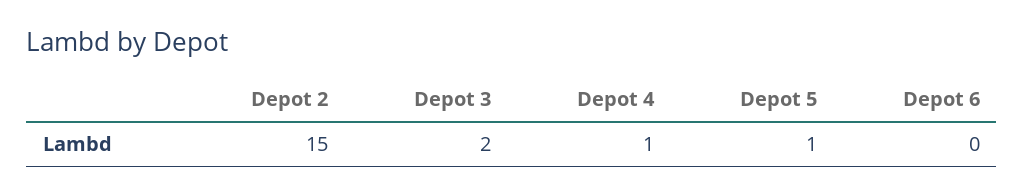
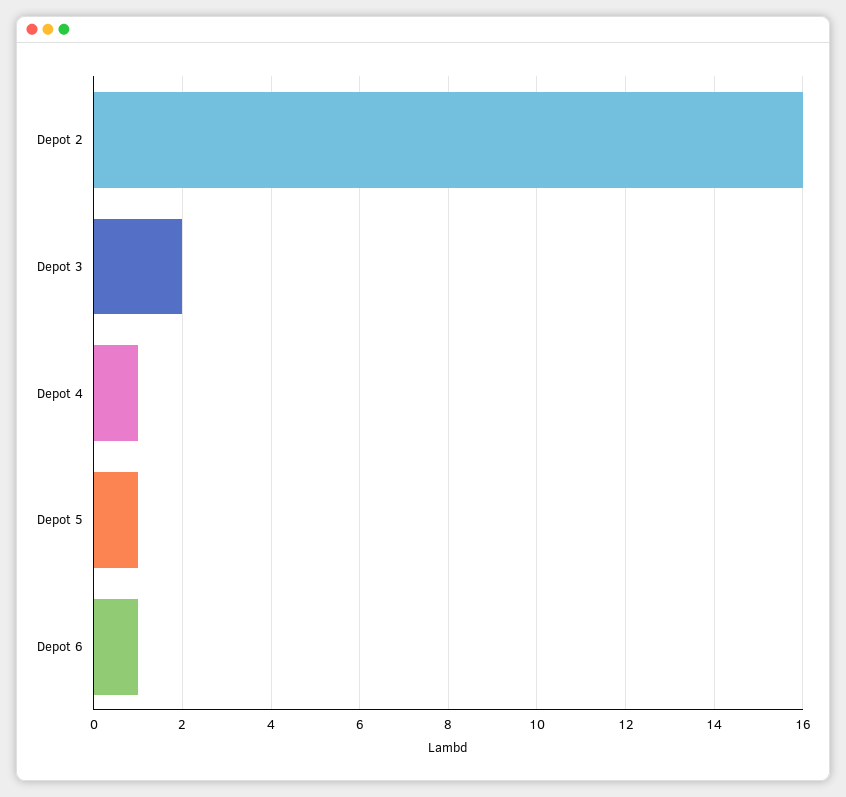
Depot 2: 15 -> 16
Depot 6: 0 -> 1

